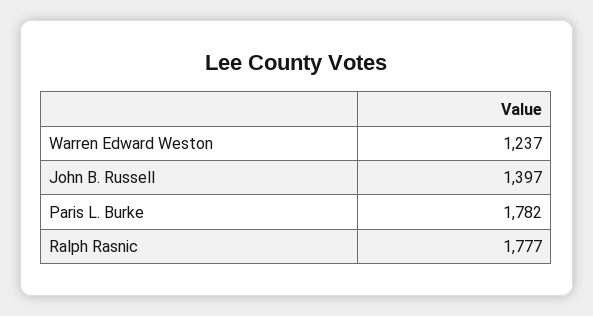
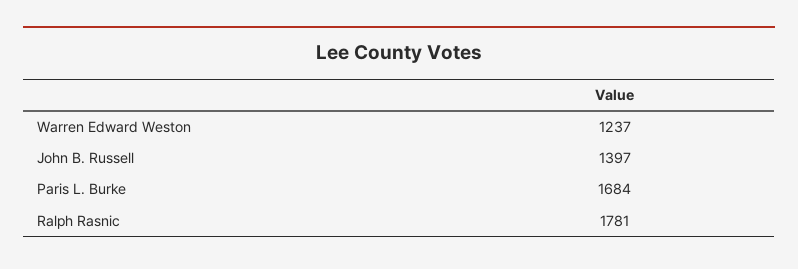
Paris L. Burke: 1782 -> 1684
Ralph Rasnic: 1777 -> 1781

